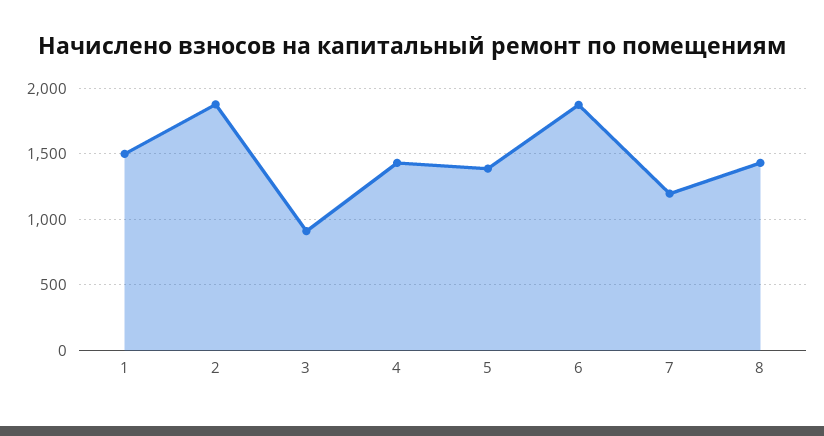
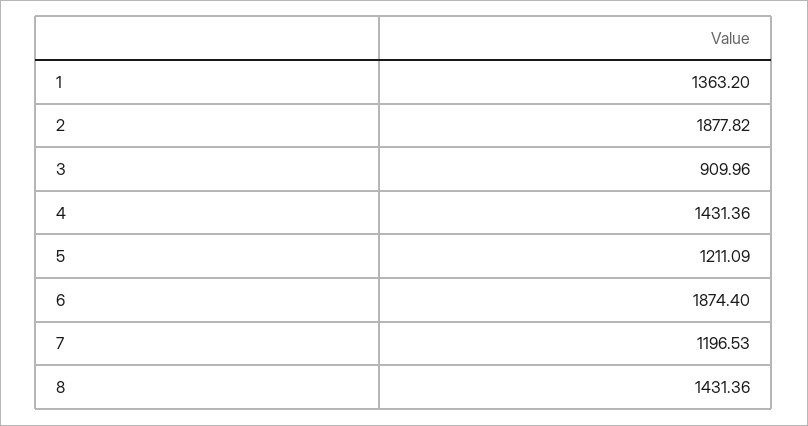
1: 1500 -> 1363.2
5: 1400 -> 1211.09

